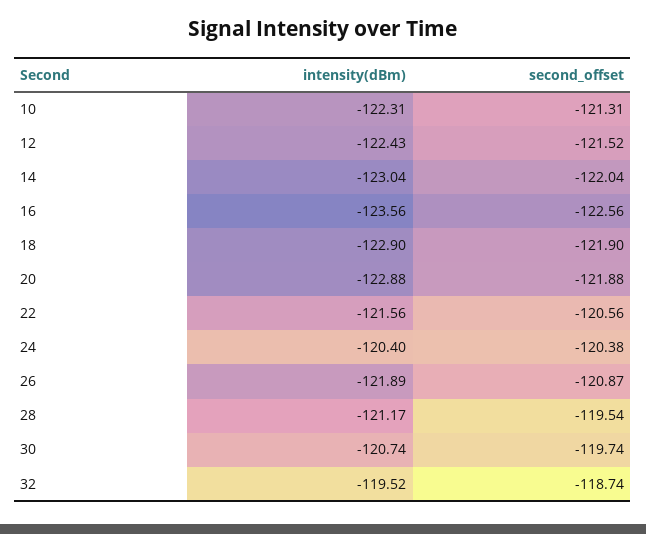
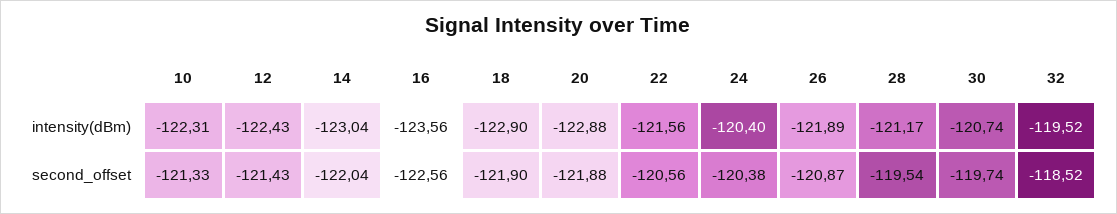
second_offset, 10: -121.31 -> -121.33
second_offset, 12: -121.52 -> -121.43
second_offset, 32: -118.74 -> -118.52

